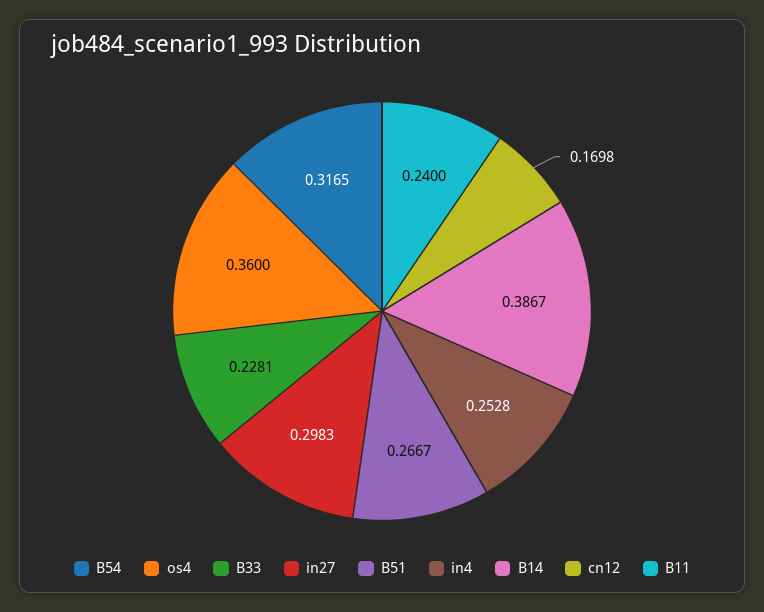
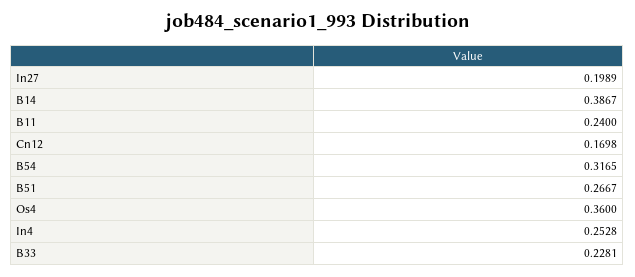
in27: 0.2983 -> 0.1989

